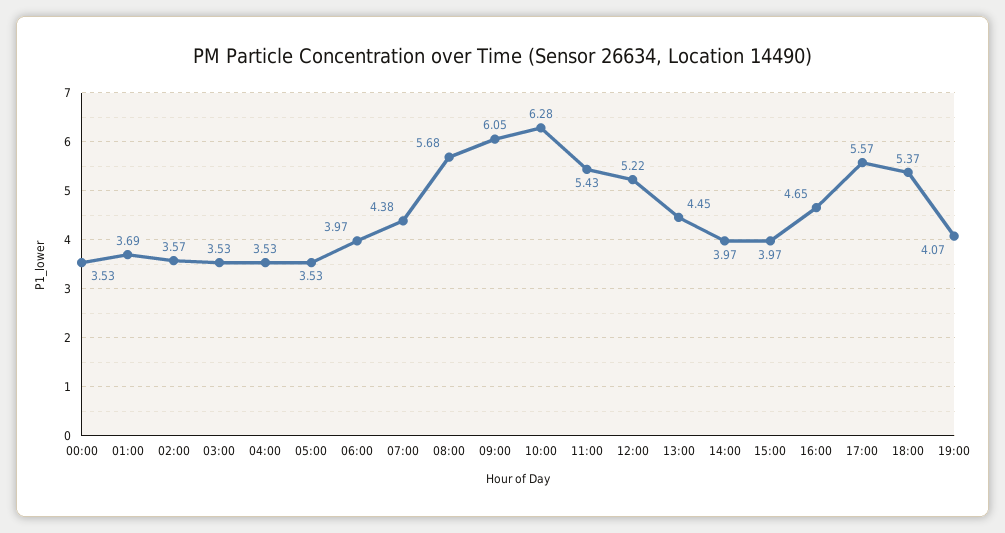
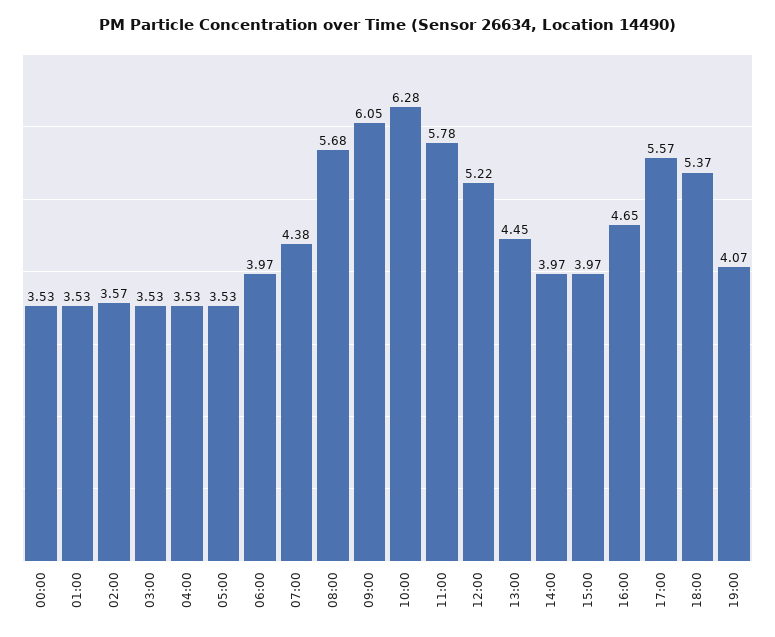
01:00: 3.69 -> 3.53
11:00: 5.43 -> 5.78

